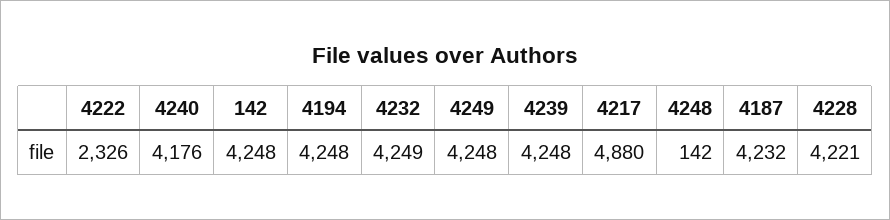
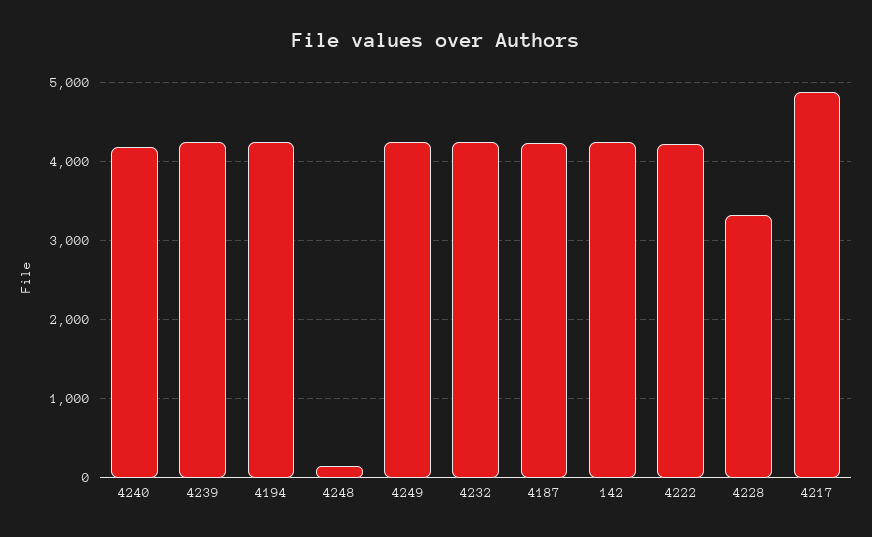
4222: 2326 -> 4200
4228: 4221 -> 3300

